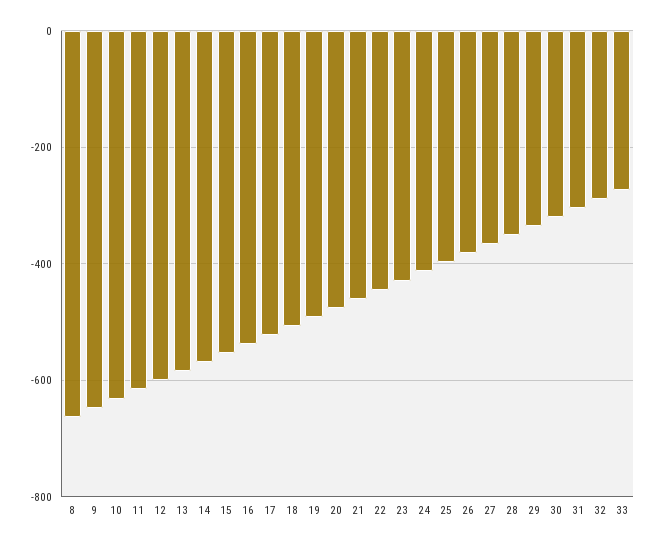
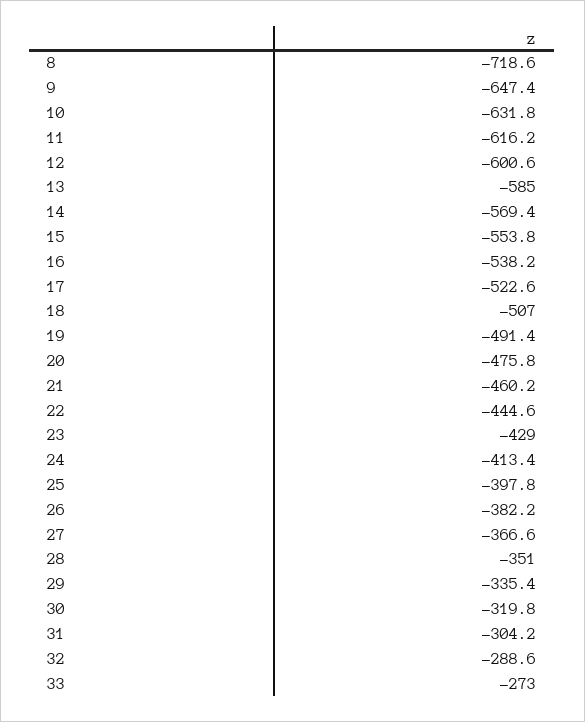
8: -660 -> -718.6

